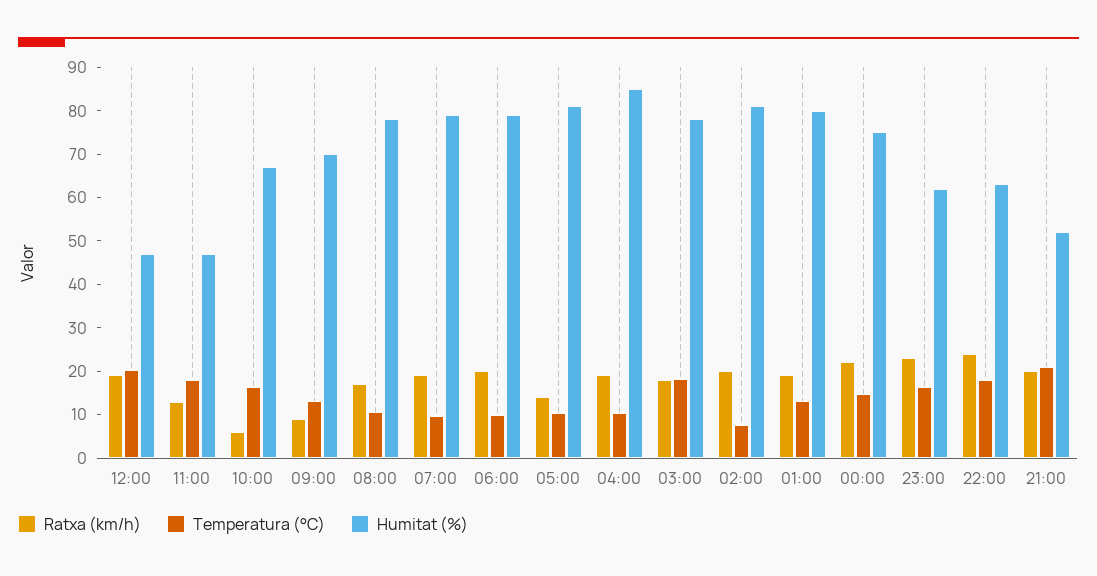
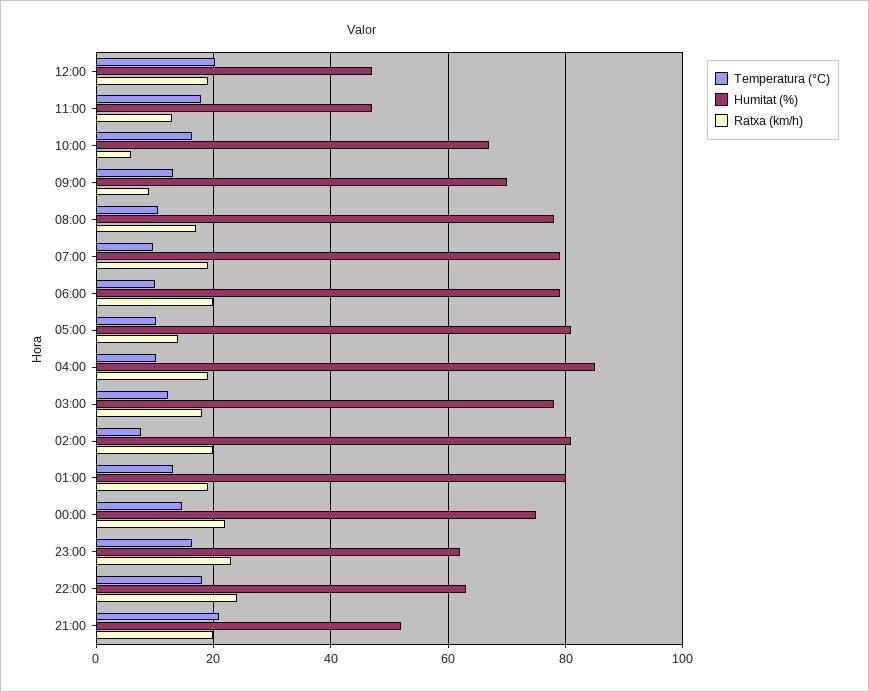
Temperatura (°C), 03:00: 18 -> 12

